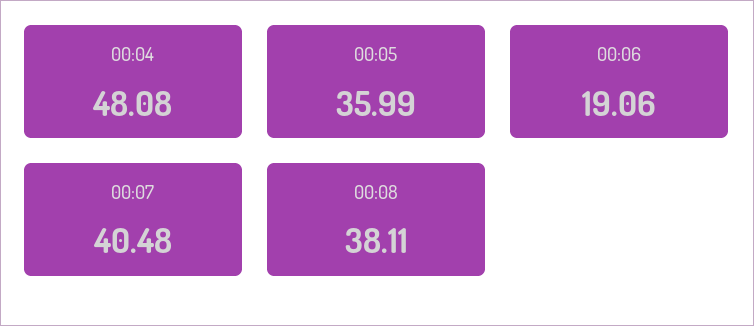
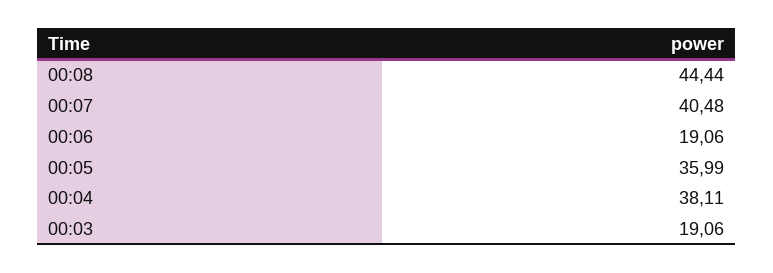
00:04: 48.08 -> 38.11
00:08: 38.11 -> 44.44
00:03: none -> 19.06

